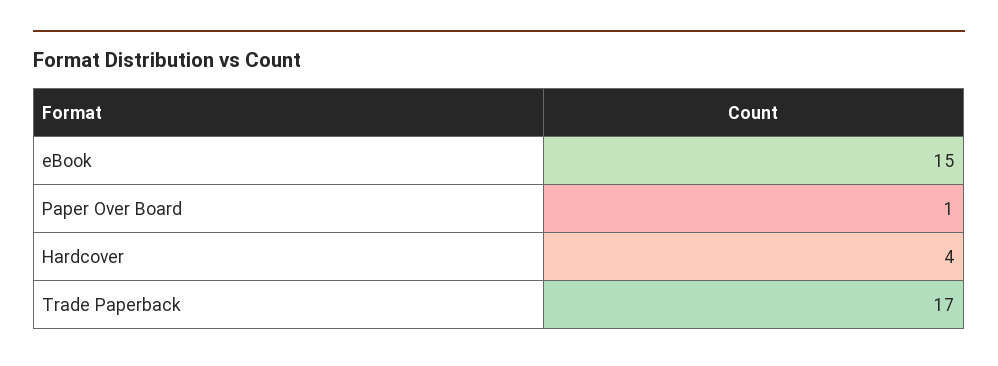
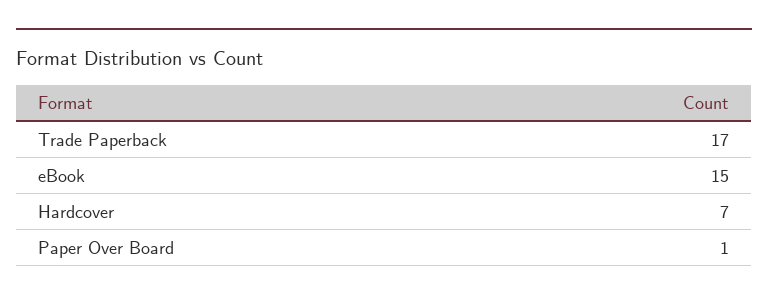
Hardcover: 4 -> 7

